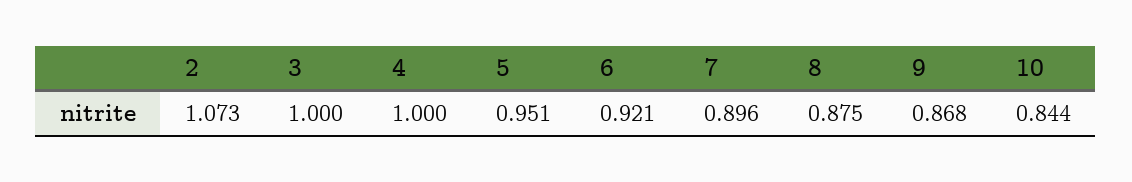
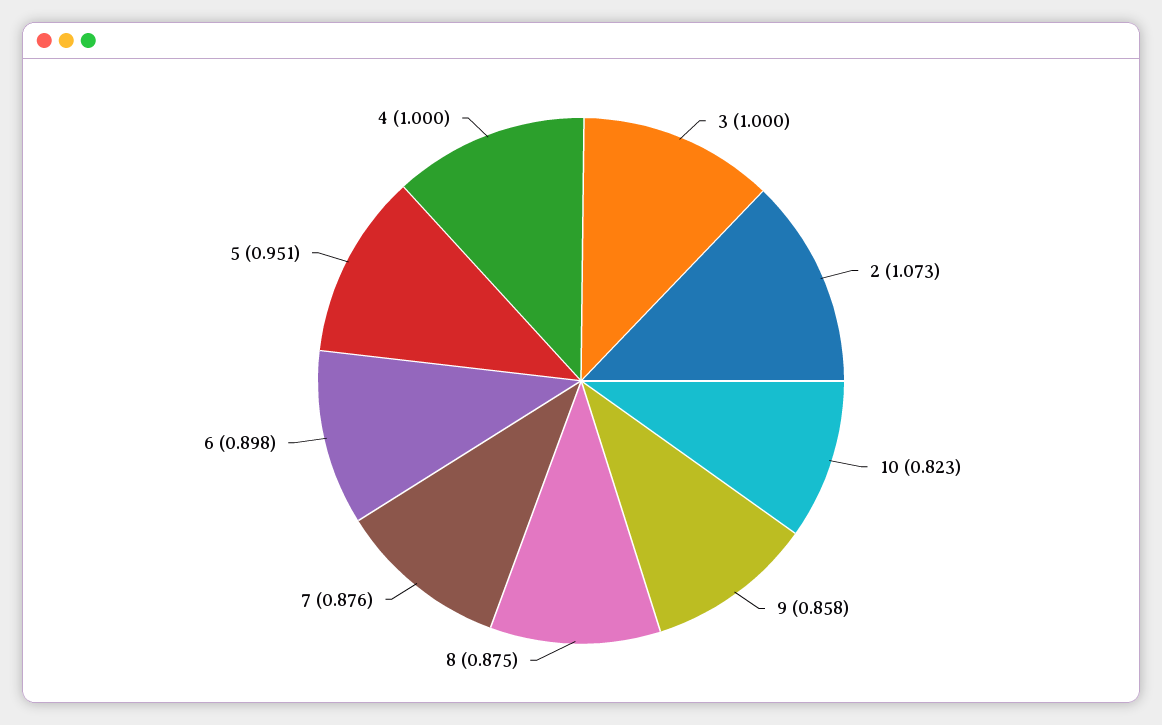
6: 0.921 -> 0.898
7: 0.896 -> 0.876
9: 0.868 -> 0.858
10: 0.844 -> 0.823

